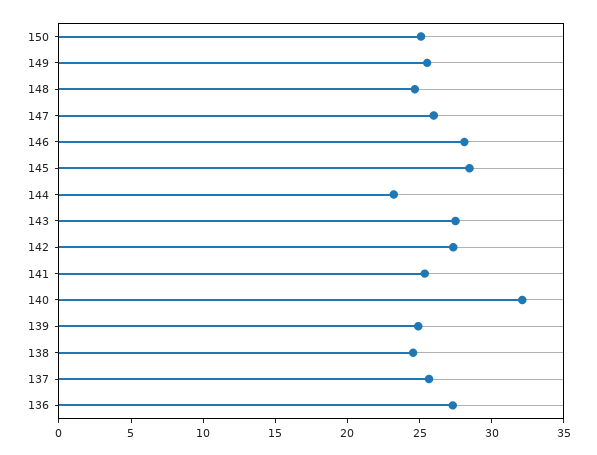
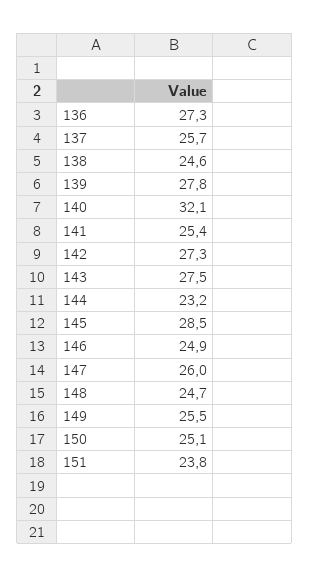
146: 28 -> 24.9
139: 25 -> 27.8
151: none -> 23.8

